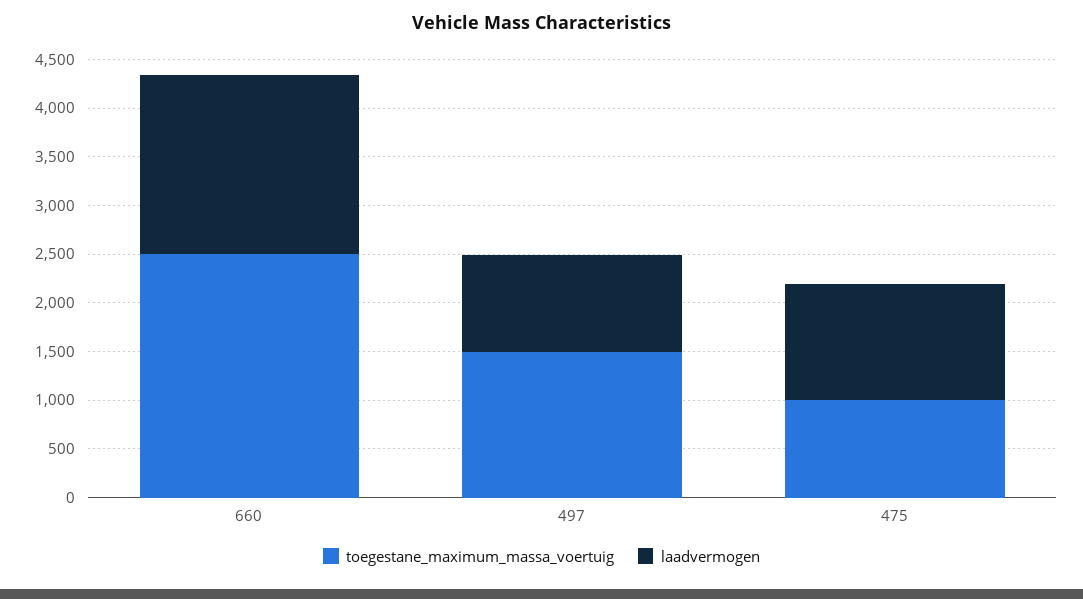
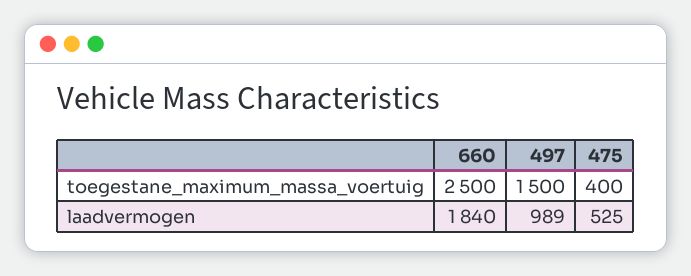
toegestane_maximum_massa_voertuig, 475: 1000 -> 400
laadvermogen, 475: 1200 -> 525

